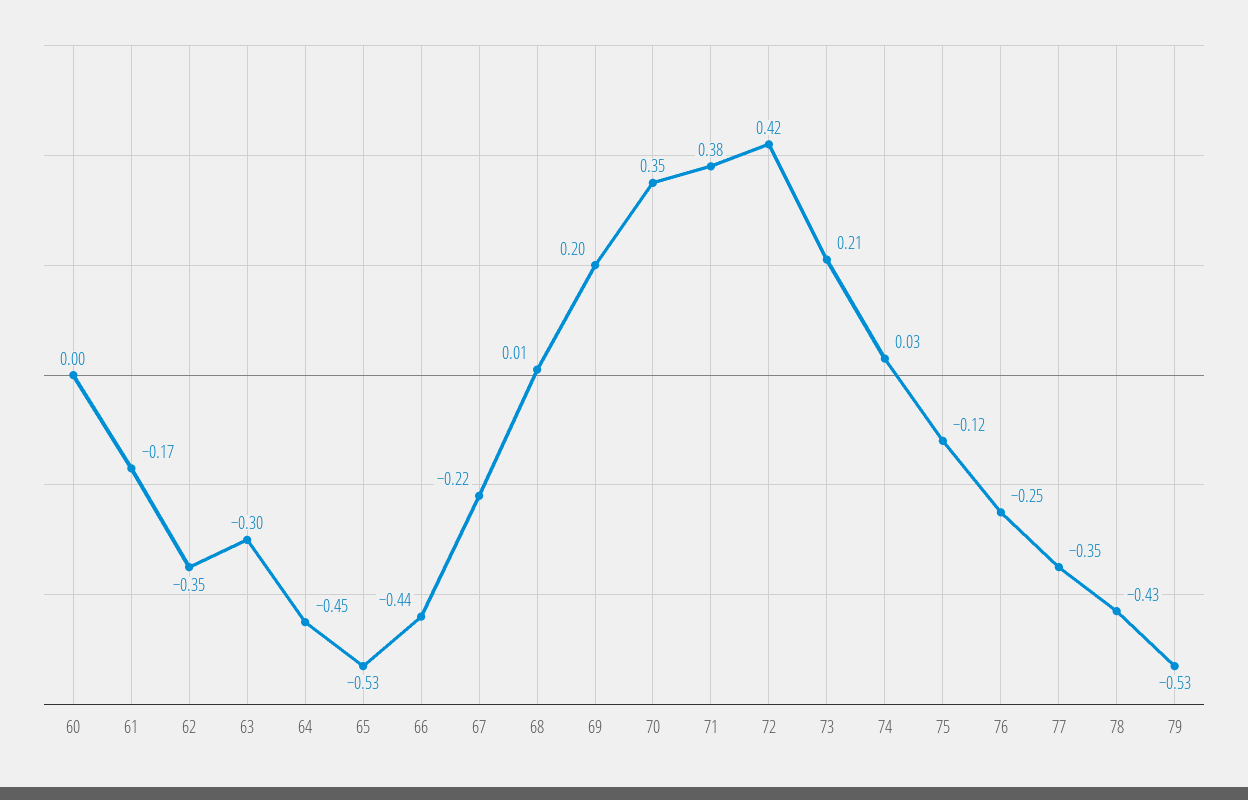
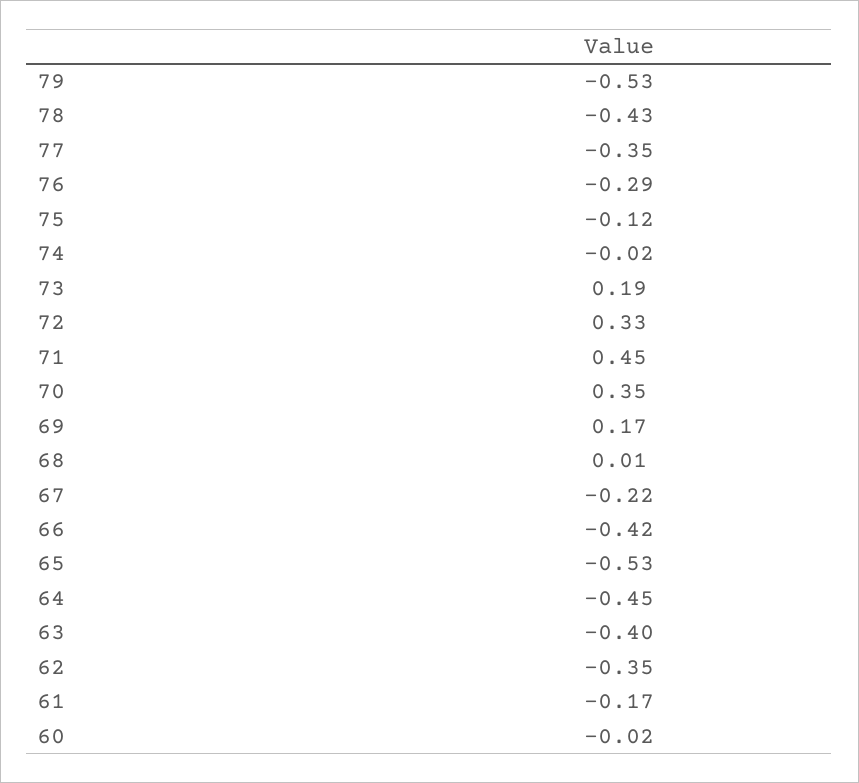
60: 0 -> -0.02
63: -0.3 -> -0.4
66: -0.44 -> -0.42
69: 0.2 -> 0.17
71: 0.38 -> 0.45
72: 0.42 -> 0.33
73: 0.21 -> 0.19
74: 0.03 -> -0.02
76: -0.25 -> -0.29

